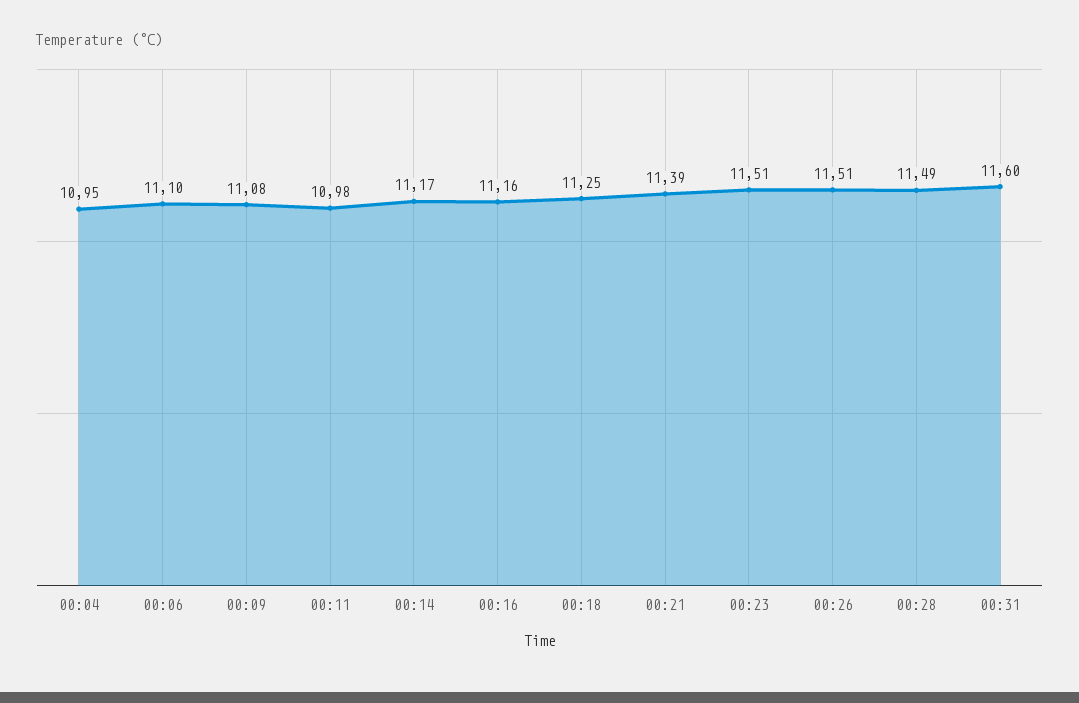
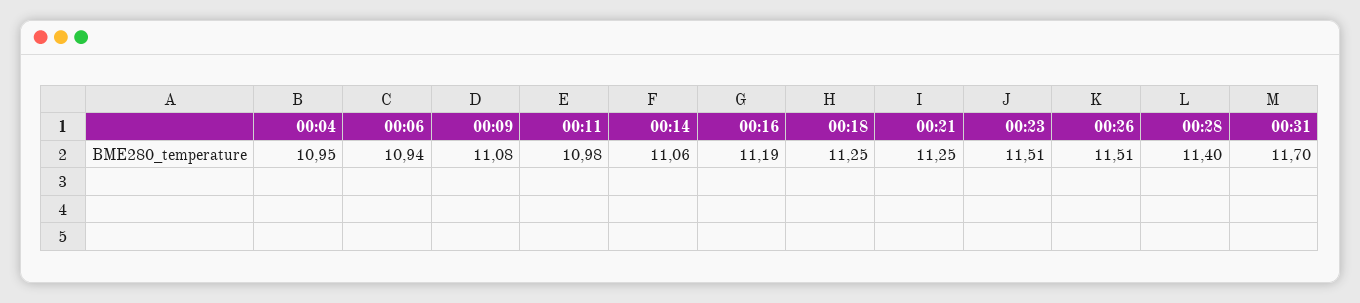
00:06: 11.1 -> 10.94
00:14: 11.17 -> 11.06
00:16: 11.16 -> 11.19
00:21: 11.39 -> 11.25
00:28: 11.49 -> 11.4
00:31: 11.6 -> 11.7

